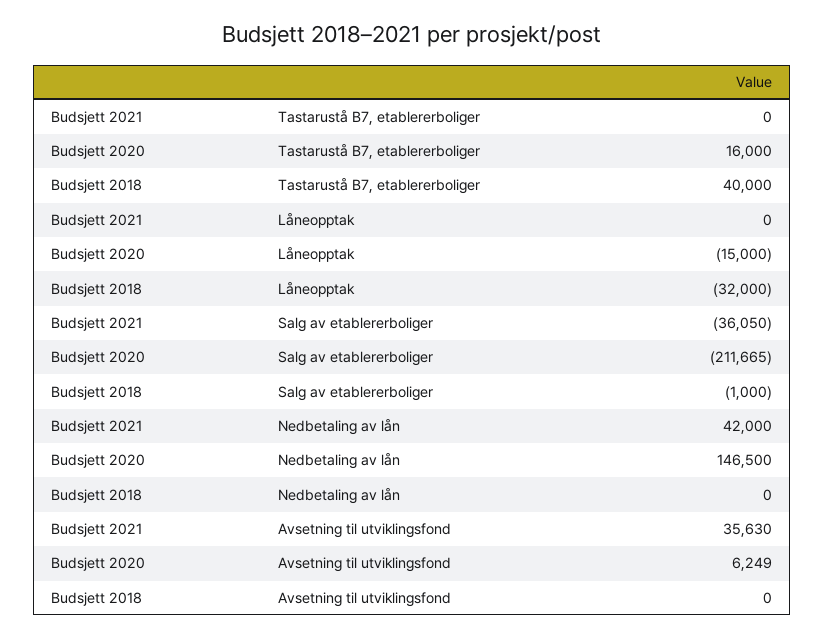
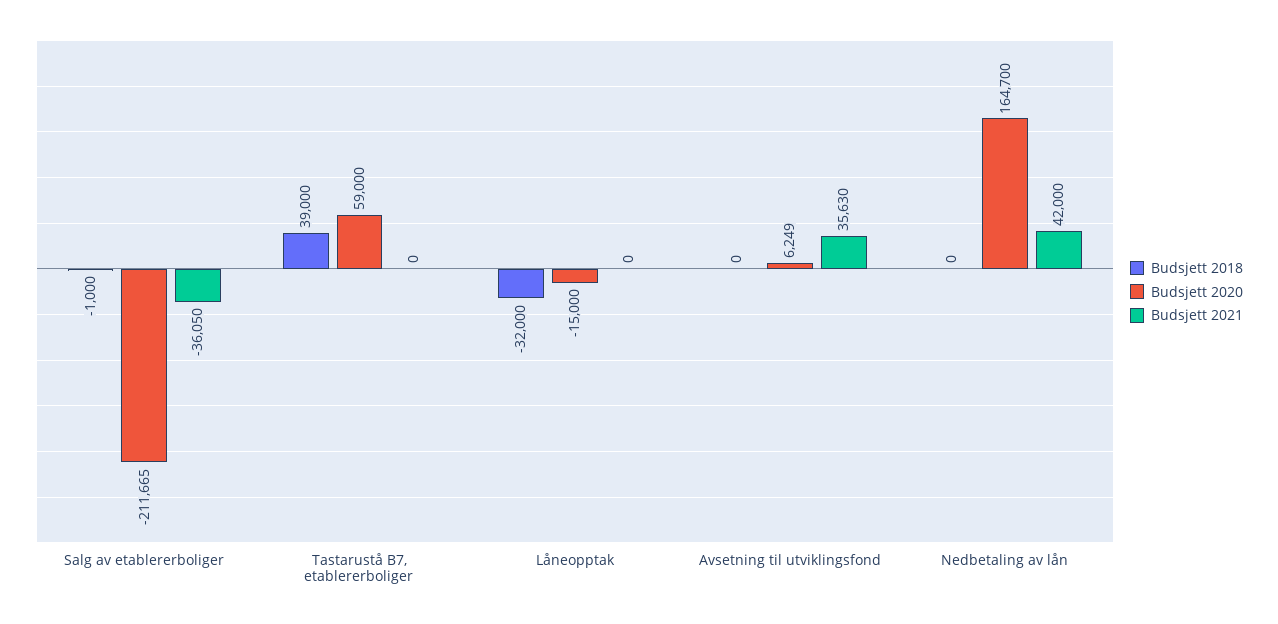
Budsjett 2020, Tastarustå B7, etablererboliger: 16000 -> 59000
Budsjett 2018, Tastarustå B7, etablererboliger: 40000 -> 39000
Budsjett 2020, Nedbetaling av lån: 146500 -> 164700

